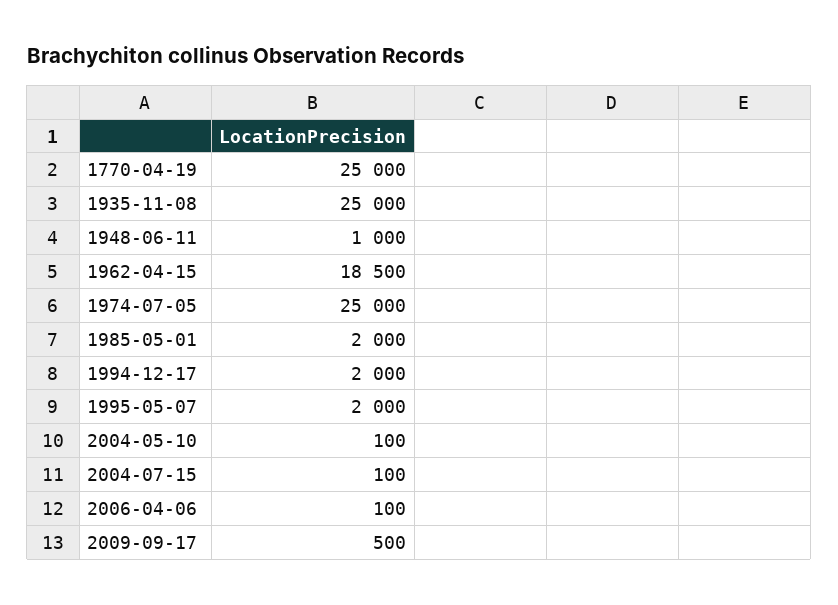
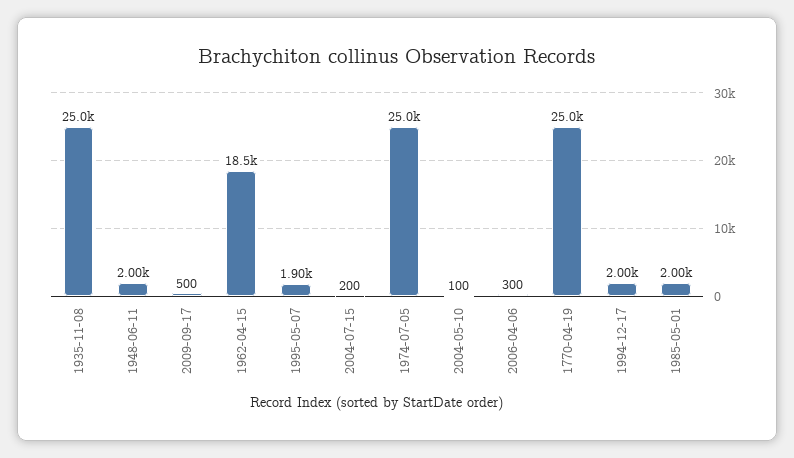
1948-06-11: 1000 -> 2000
1995-05-07: 2000 -> 1900
2004-07-15: 100 -> 200
2006-04-06: 100 -> 300

